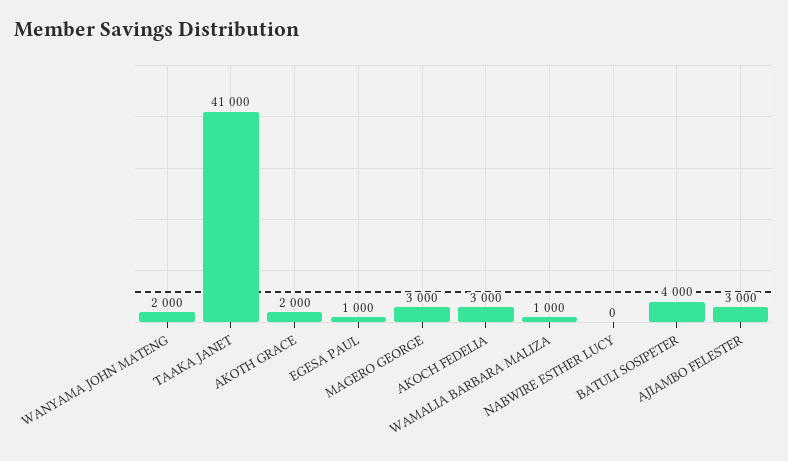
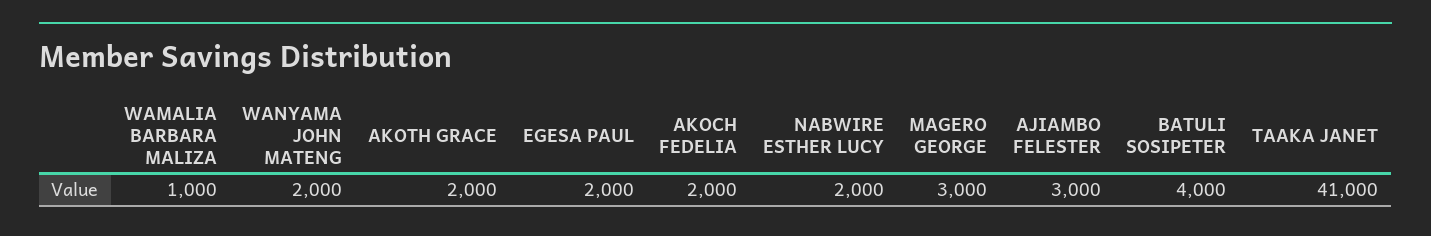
EGESA PAUL: 1000 -> 2000
AKOCH FEDELIA: 3000 -> 2000
NABWIRE ESTHER LUCY: 0 -> 2000

